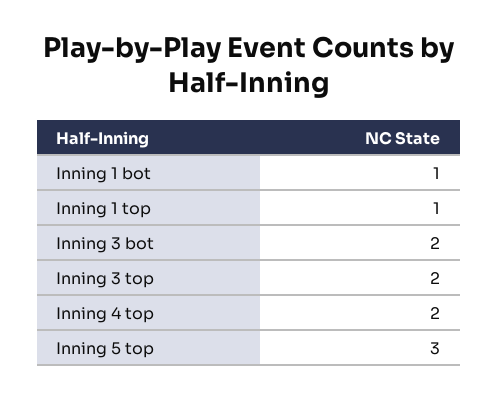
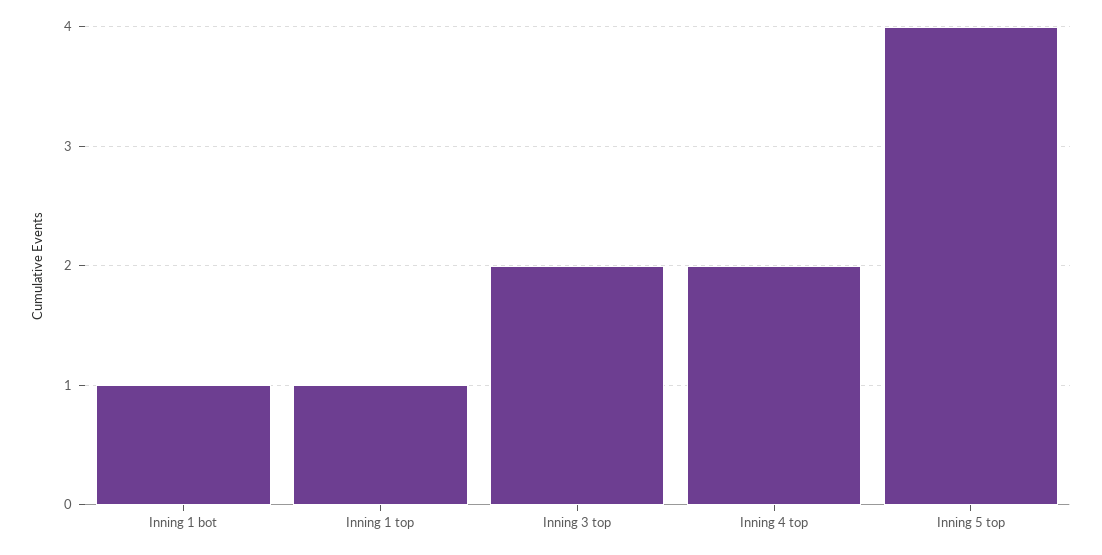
Inning 3 bot: 2 -> none
Inning 5 top: 3 -> 4

